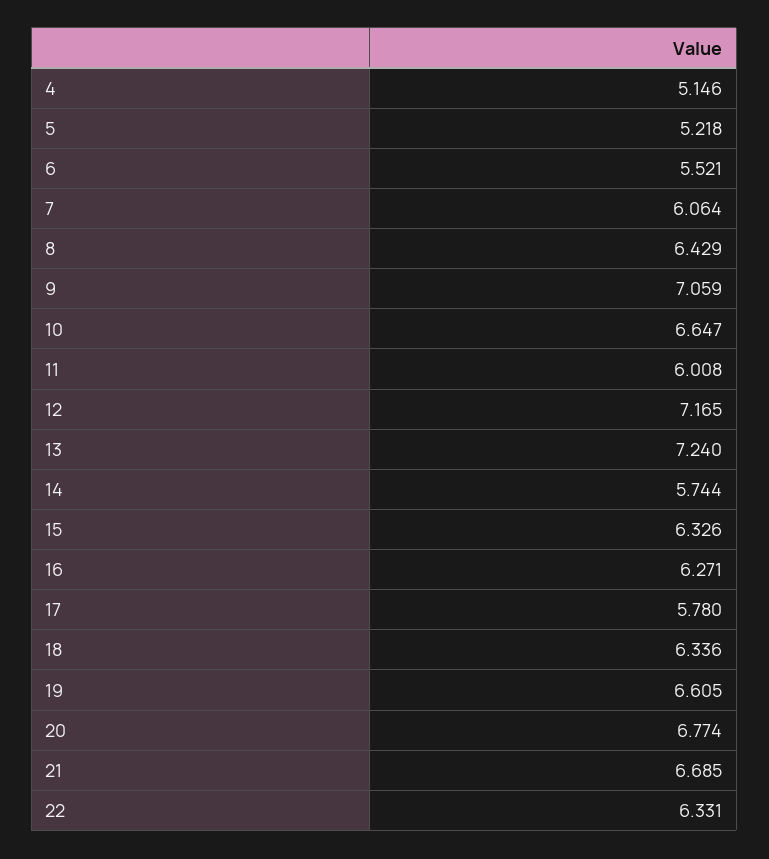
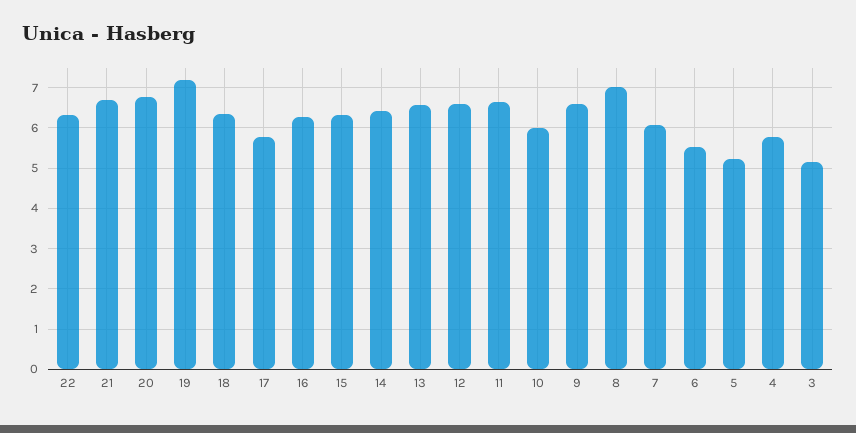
4: 5.146 -> 5.8
8: 6.429 -> 7
9: 7.059 -> 6.6
10: 6.647 -> 6
11: 6.008 -> 6.6
12: 7.165 -> 6.6
13: 7.24 -> 6.6
14: 5.744 -> 6.4
19: 6.605 -> 7.2
3: none -> 5.2

